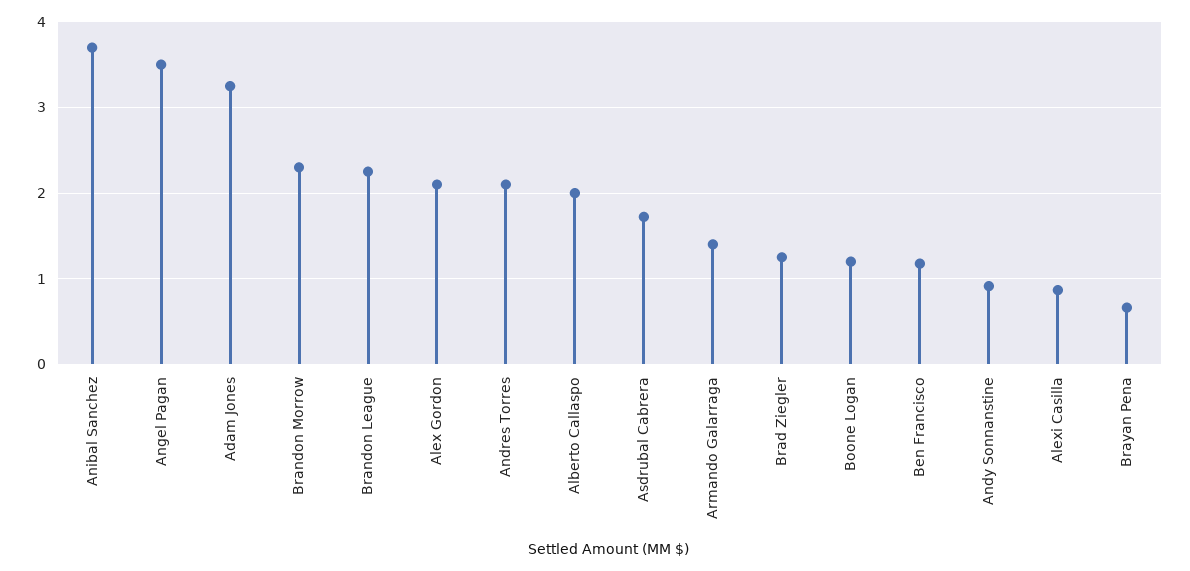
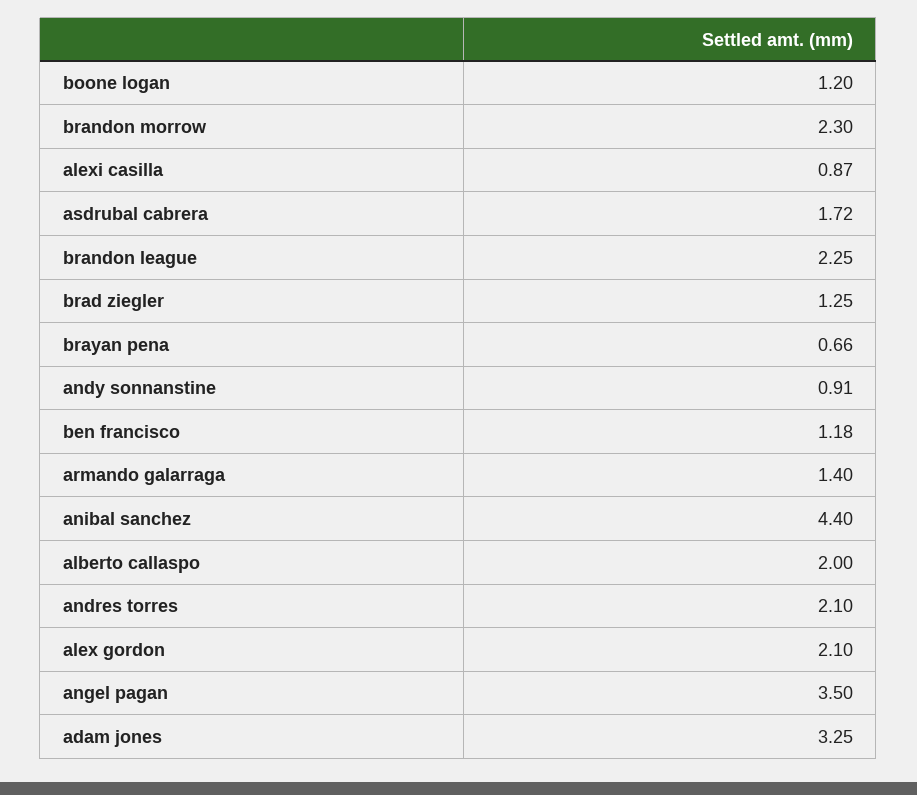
Anibal Sanchez: 3.7 -> 4.4

